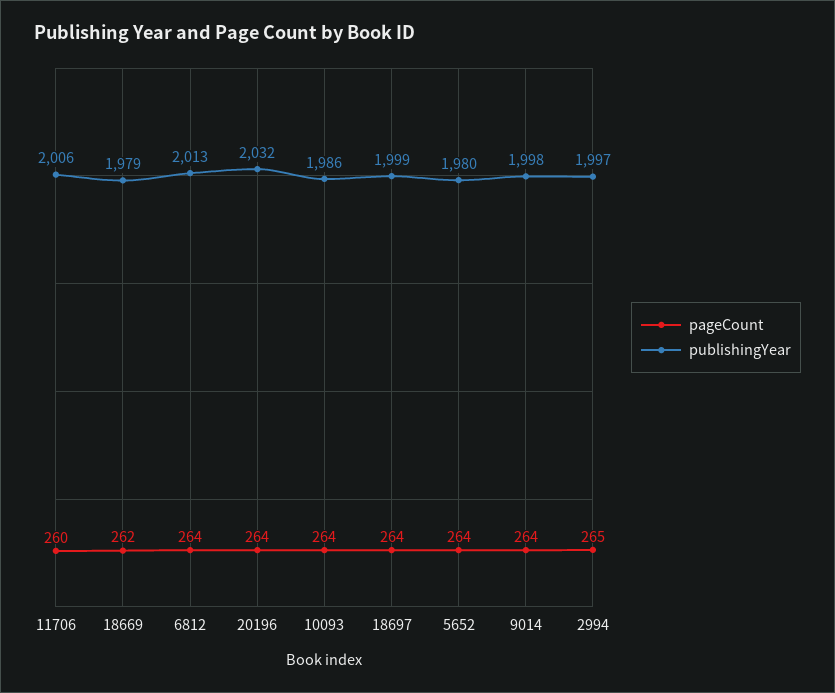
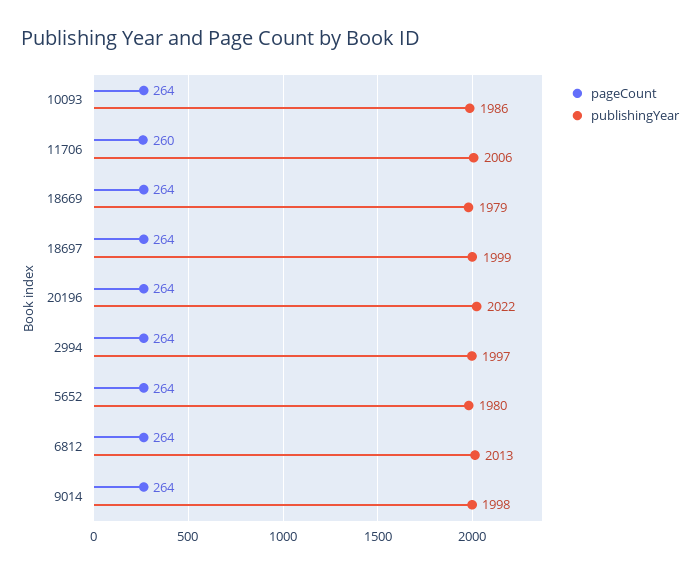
pageCount, 18669: 262 -> 264
publishingYear, 20196: 2032 -> 2022
pageCount, 2994: 265 -> 264

